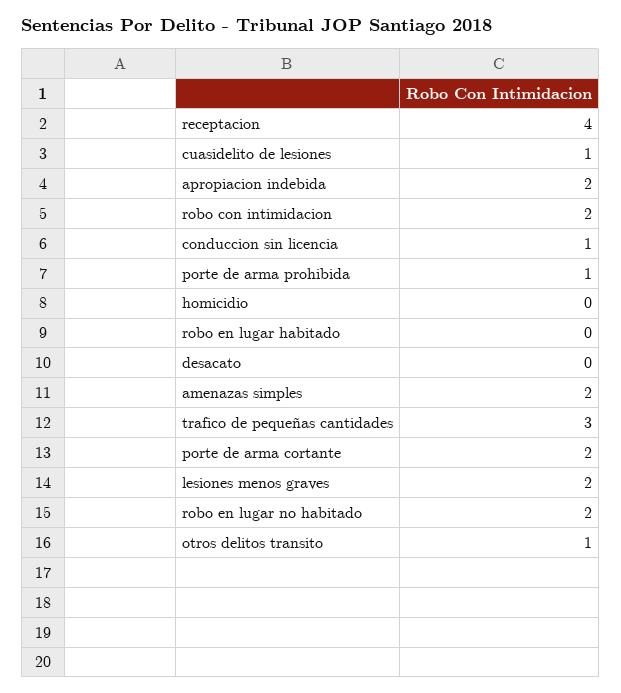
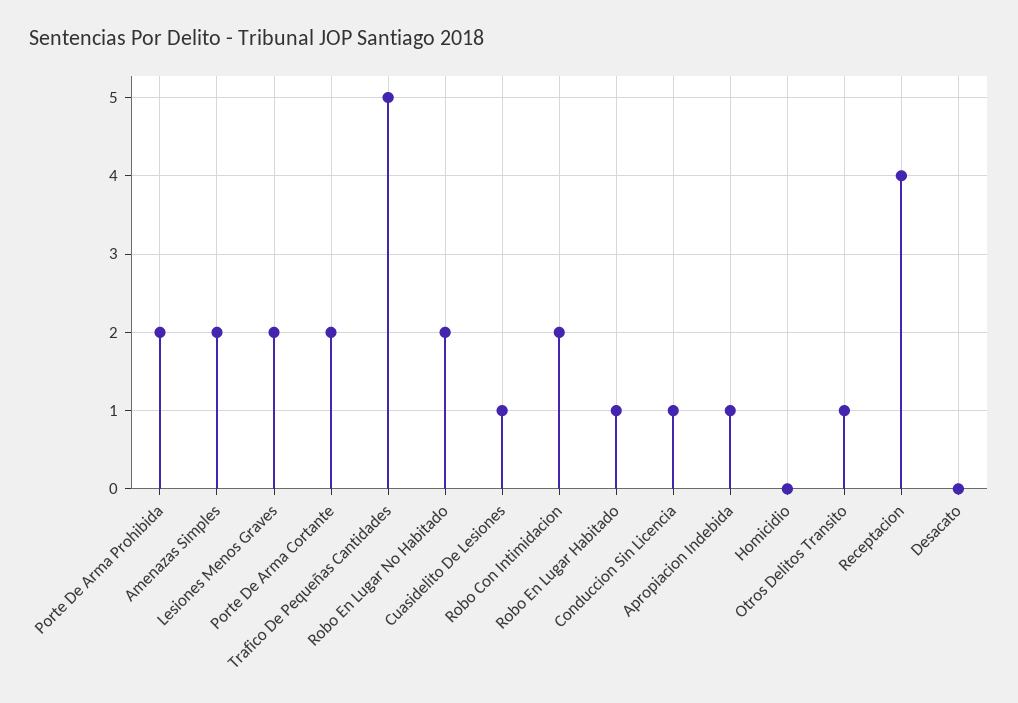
apropiacion indebida: 2 -> 1
porte de arma prohibida: 1 -> 2
robo en lugar habitado: 0 -> 1
trafico de pequeñas cantidades: 3 -> 5

